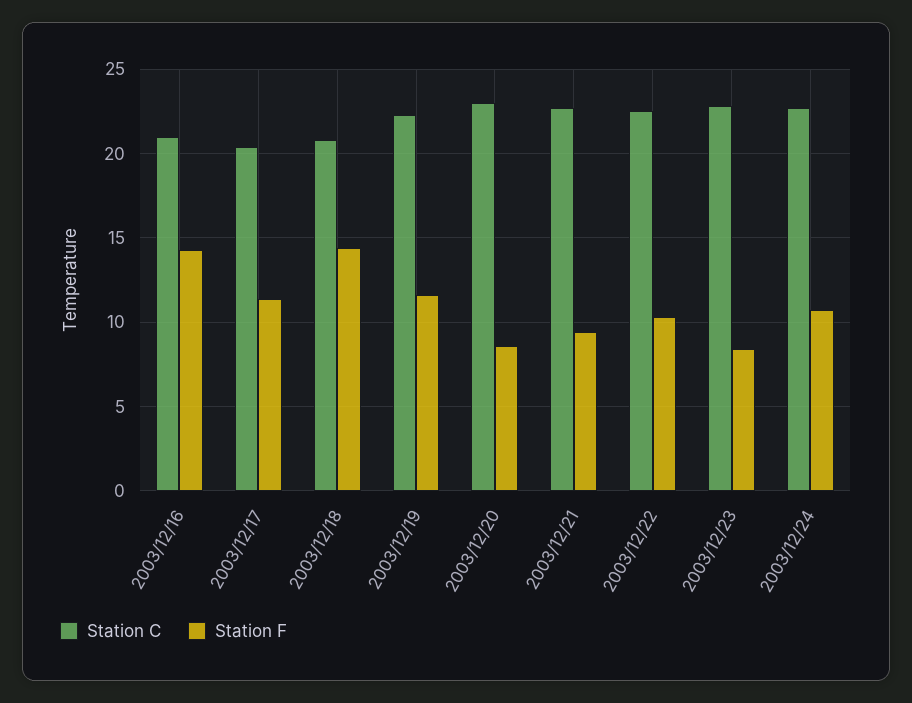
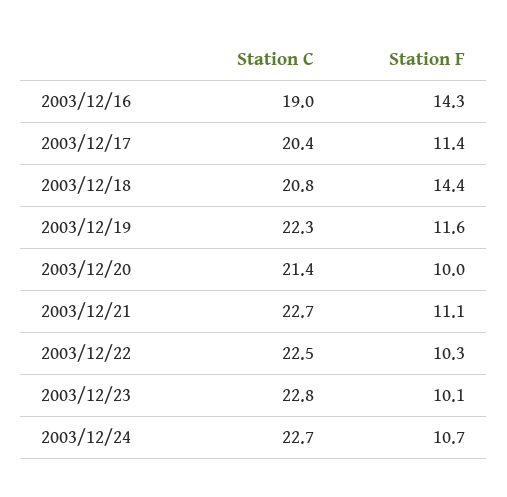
Station C, 2003/12/16: 21 -> 19
Station C, 2003/12/20: 23 -> 21.4
Station F, 2003/12/20: 8.5 -> 10
Station F, 2003/12/21: 9.5 -> 11.1
Station F, 2003/12/23: 8.5 -> 10.1

